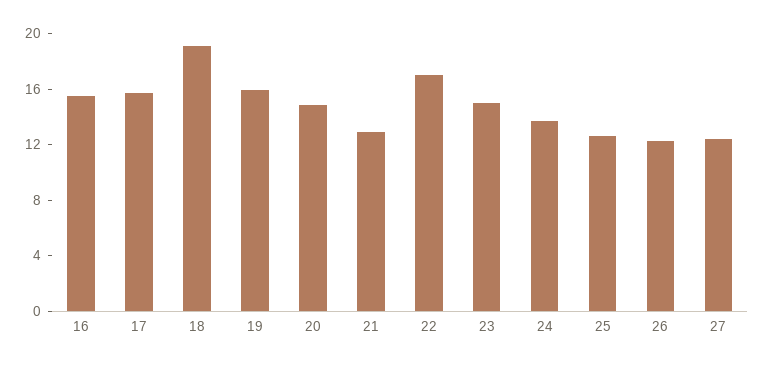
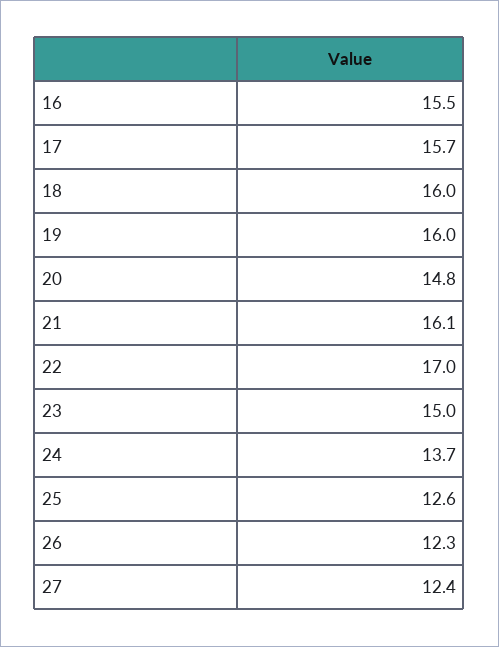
18: 19 -> 16
21: 13 -> 16.1

